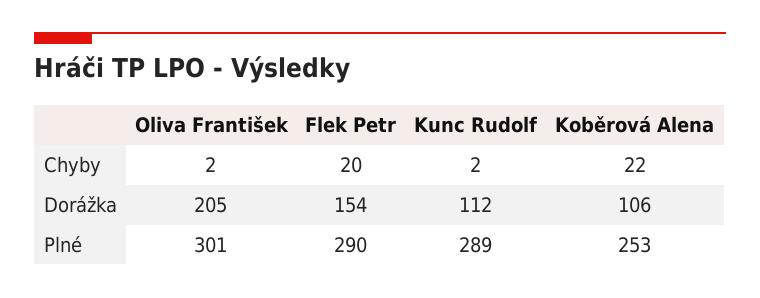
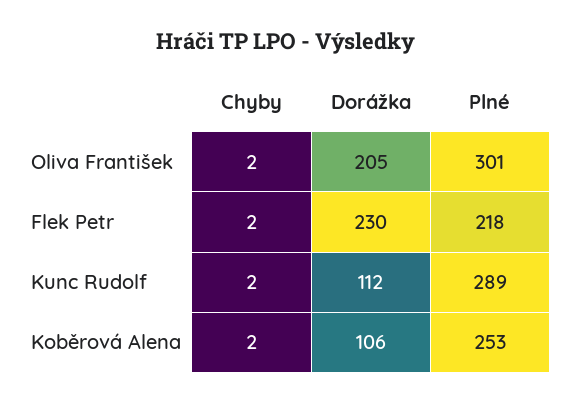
Flek Petr, Chyby: 20 -> 2
Koběrová Alena, Chyby: 22 -> 2
Flek Petr, Dorážka: 154 -> 230
Flek Petr, Plné: 290 -> 218

